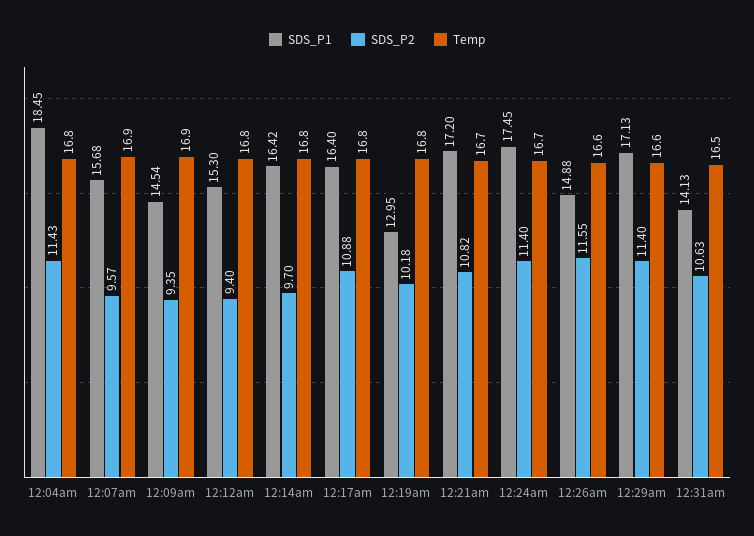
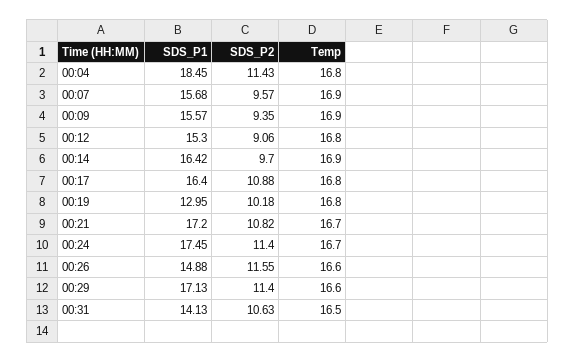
SDS_P1, 12:09am: 14.54 -> 15.57
SDS_P2, 12:12am: 9.4 -> 9.06
Temp, 12:14am: 16.8 -> 16.9

